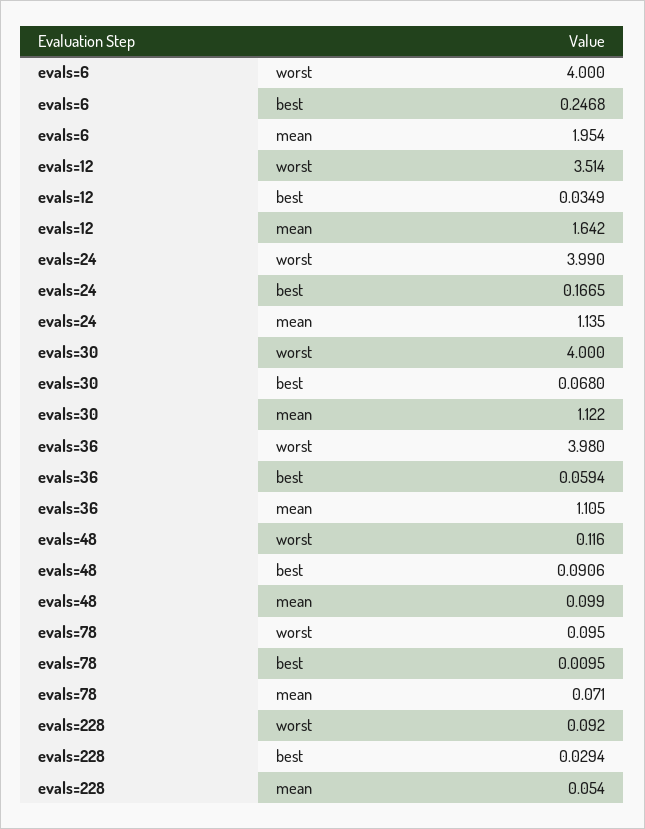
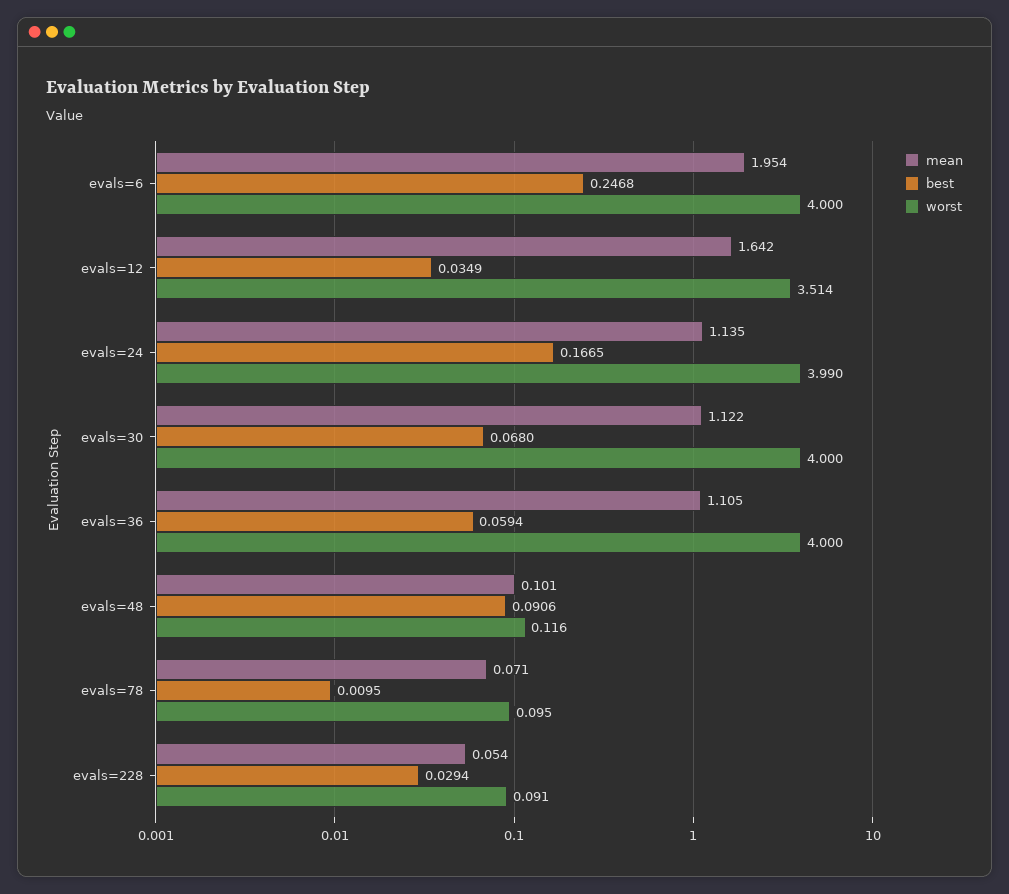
worst, evals=36: 3.98 -> 4
mean, evals=48: 0.099 -> 0.101
worst, evals=228: 0.092 -> 0.091

